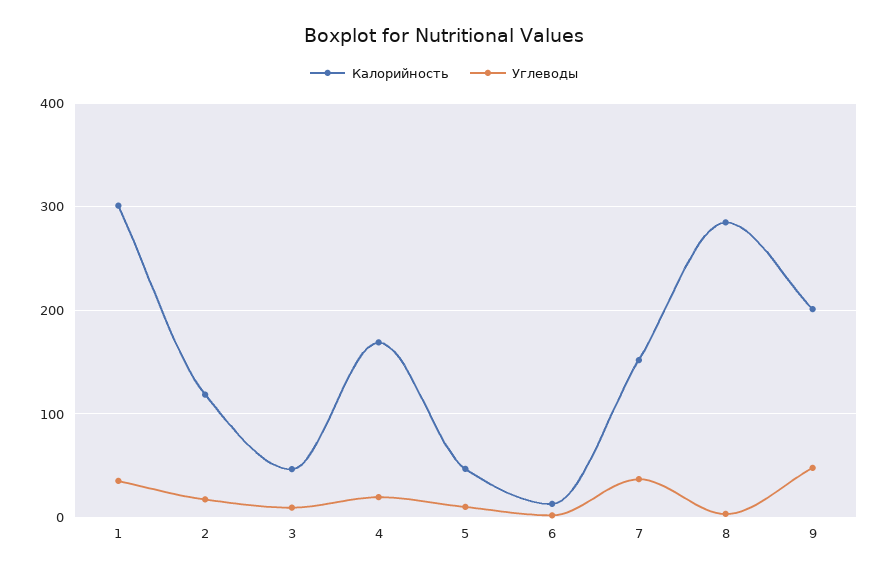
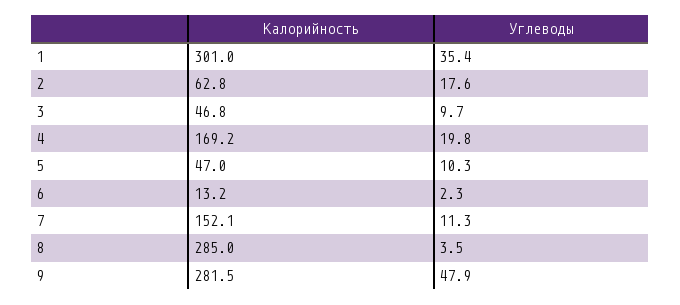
Калорийность, 2: 120 -> 62.8
Углеводы, 7: 40 -> 11.3
Калорийность, 9: 200 -> 281.5

